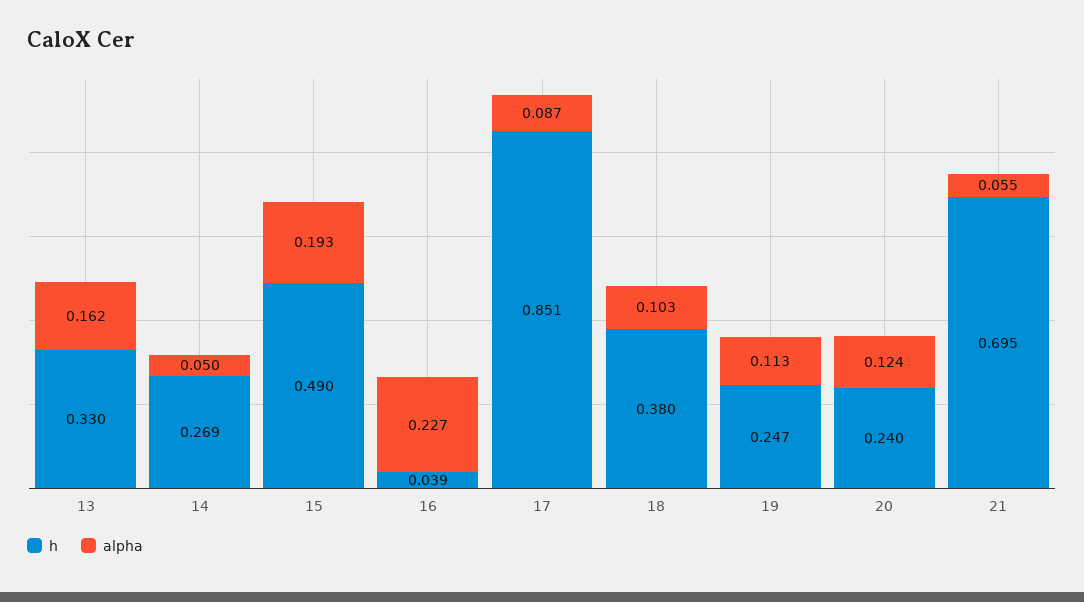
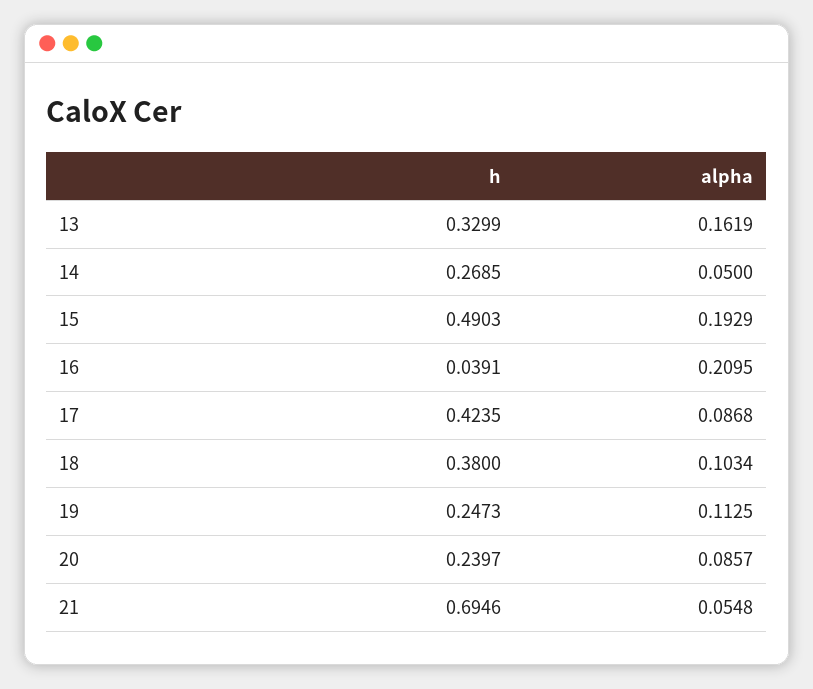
alpha, 16: 0.227 -> 0.2095
h, 17: 0.851 -> 0.4235
alpha, 20: 0.124 -> 0.0857

